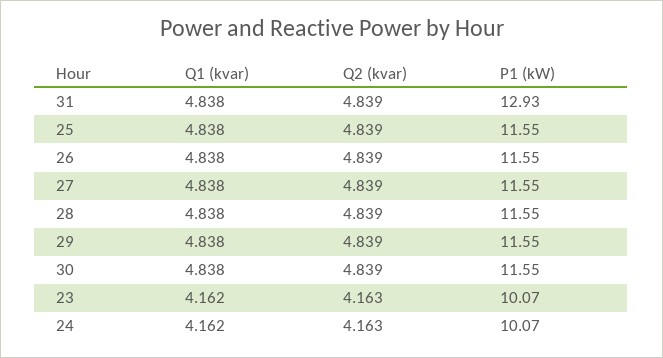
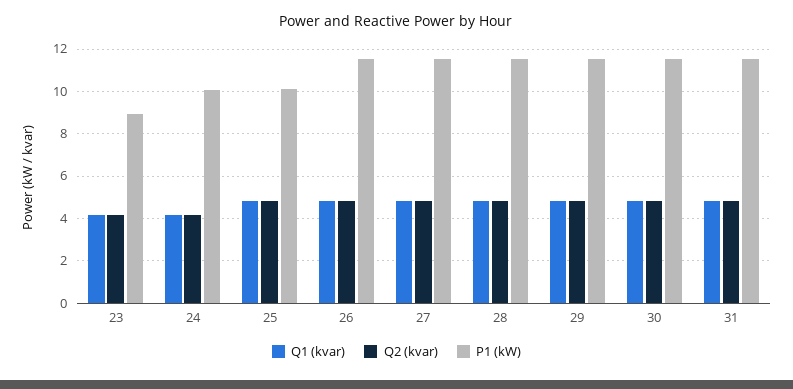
P1 (kW), 31: 12.93 -> 11.5
P1 (kW), 25: 11.55 -> 10
P1 (kW), 23: 10.07 -> 9

